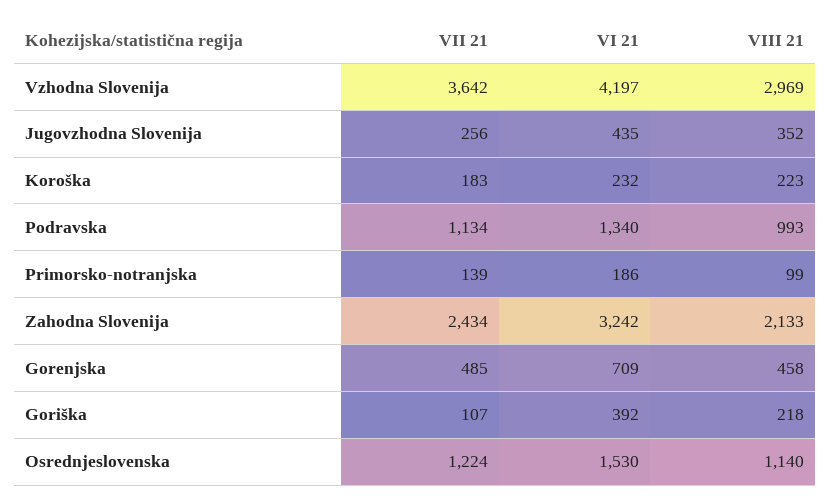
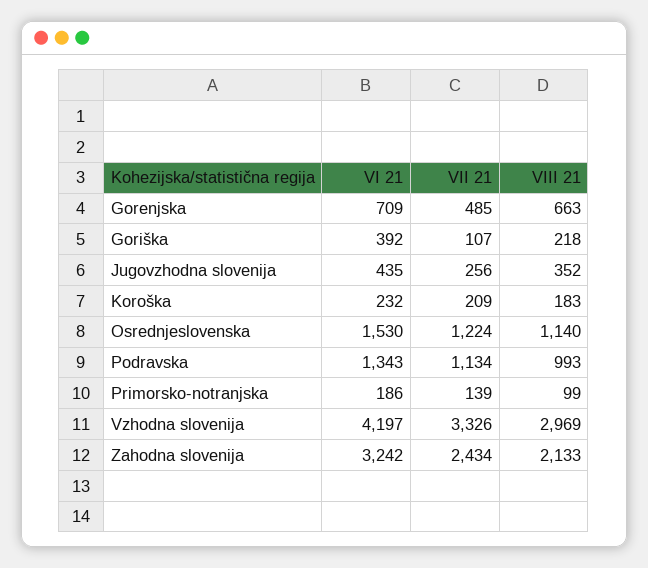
VII 21, Vzhodna Slovenija: 3642 -> 3326
VII 21, Koroška: 183 -> 209
VIII 21, Koroška: 223 -> 183
VI 21, Podravska: 1340 -> 1343
VIII 21, Gorenjska: 458 -> 663

